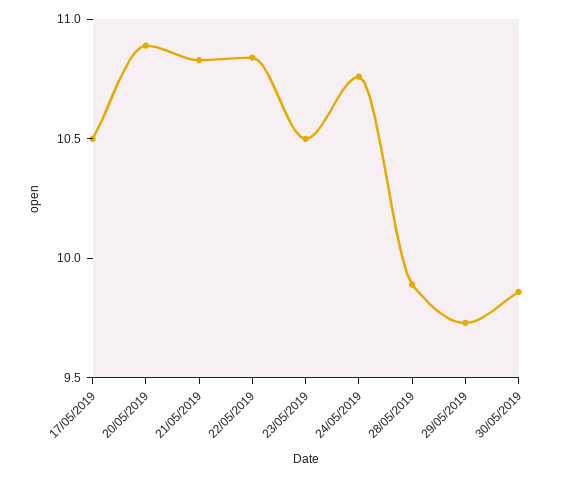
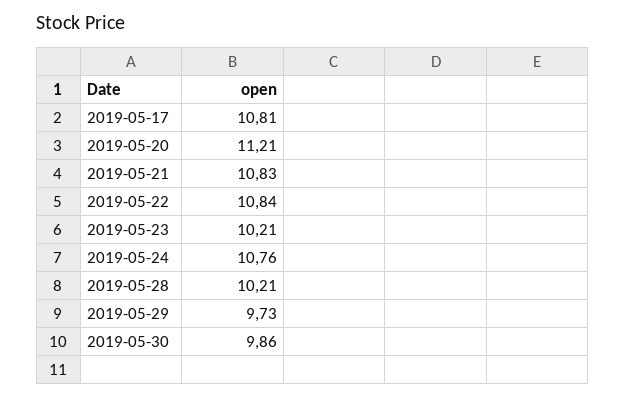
17/05/2019: 10.5 -> 10.81
20/05/2019: 10.9 -> 11.21
23/05/2019: 10.5 -> 10.21
28/05/2019: 9.9 -> 10.21

